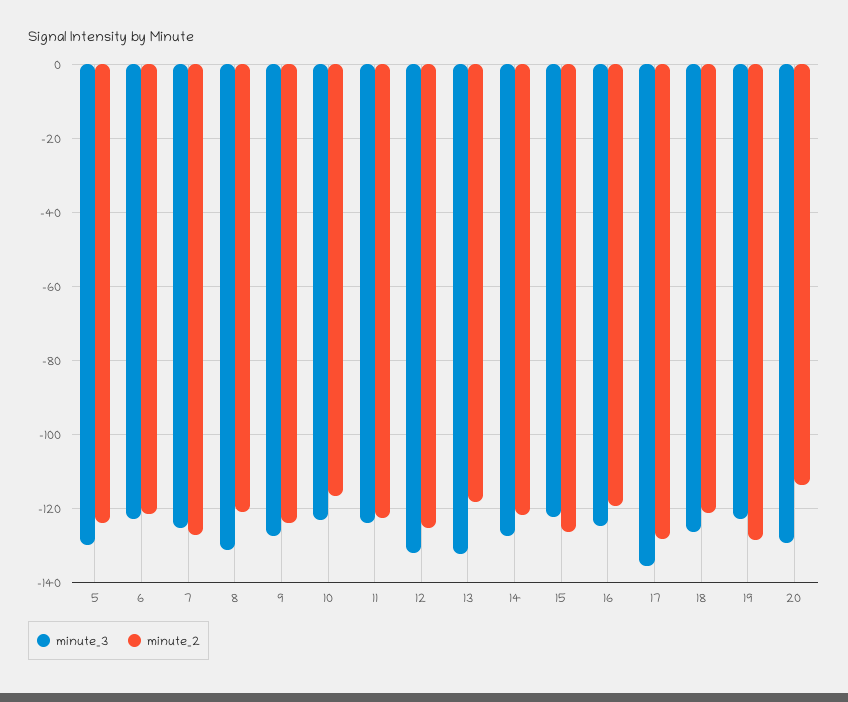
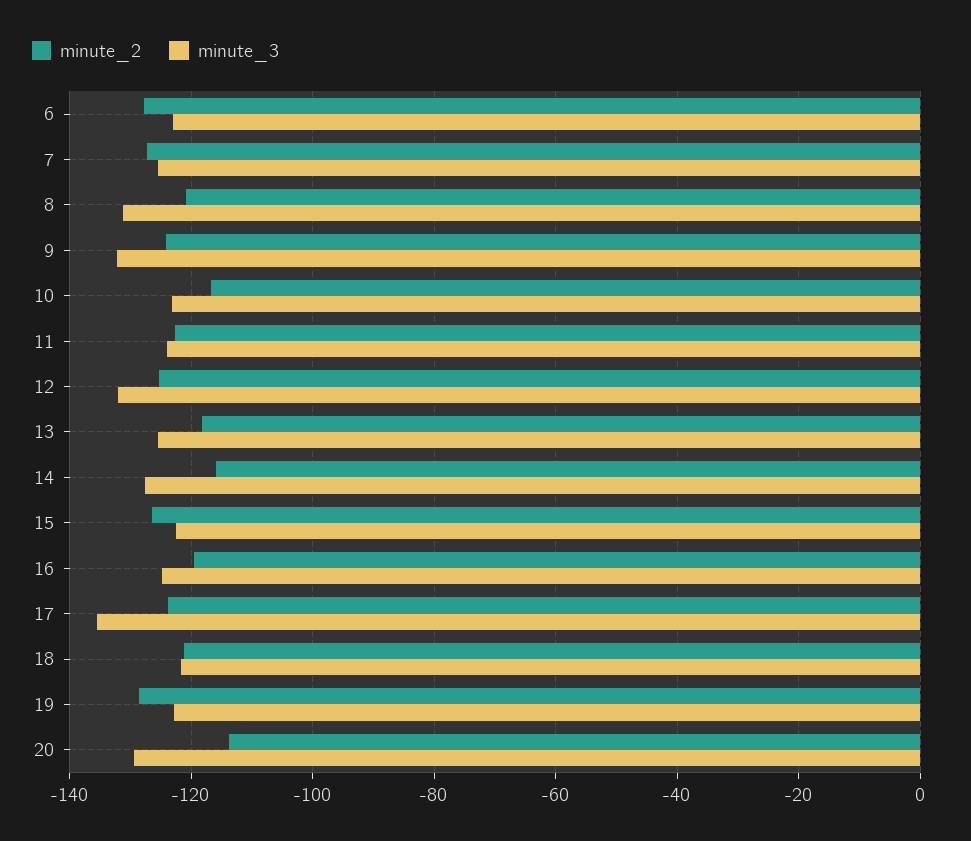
minute_3, 5: -130 -> none
minute_2, 5: -124 -> none
minute_2, 6: -122 -> -128
minute_3, 9: -128 -> -132
minute_3, 13: -132 -> -126
minute_2, 14: -122 -> -116
minute_2, 17: -128 -> -124
minute_3, 18: -126 -> -122

